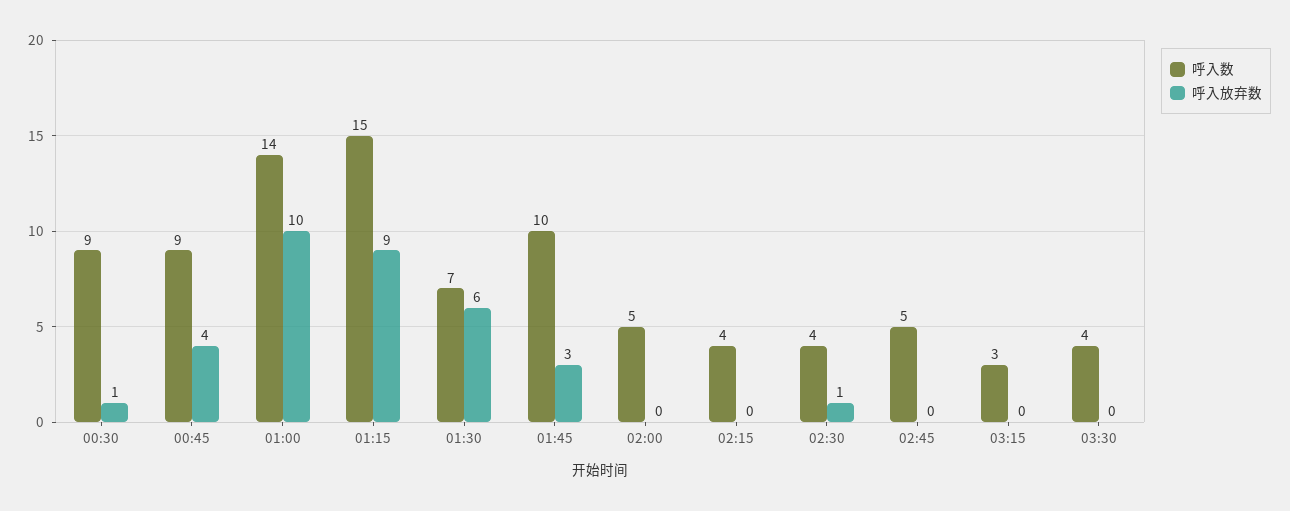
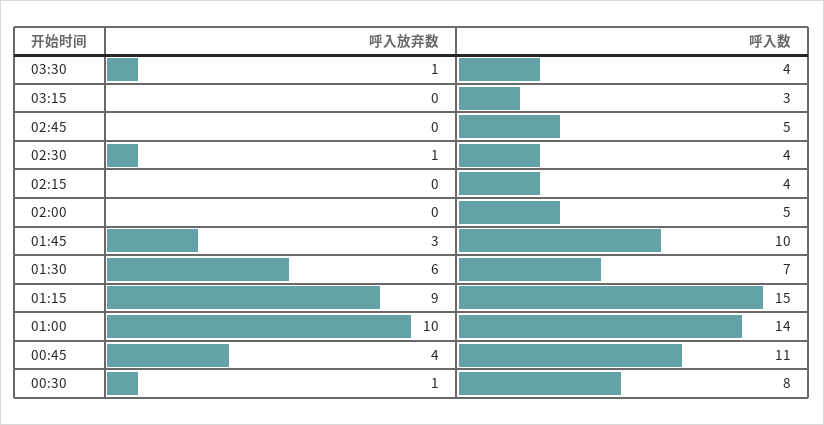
呼入数, 00:30: 9 -> 8
呼入数, 00:45: 9 -> 11
呼入放弃数, 03:30: 0 -> 1

